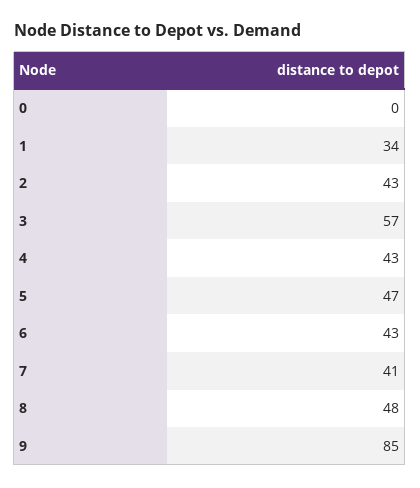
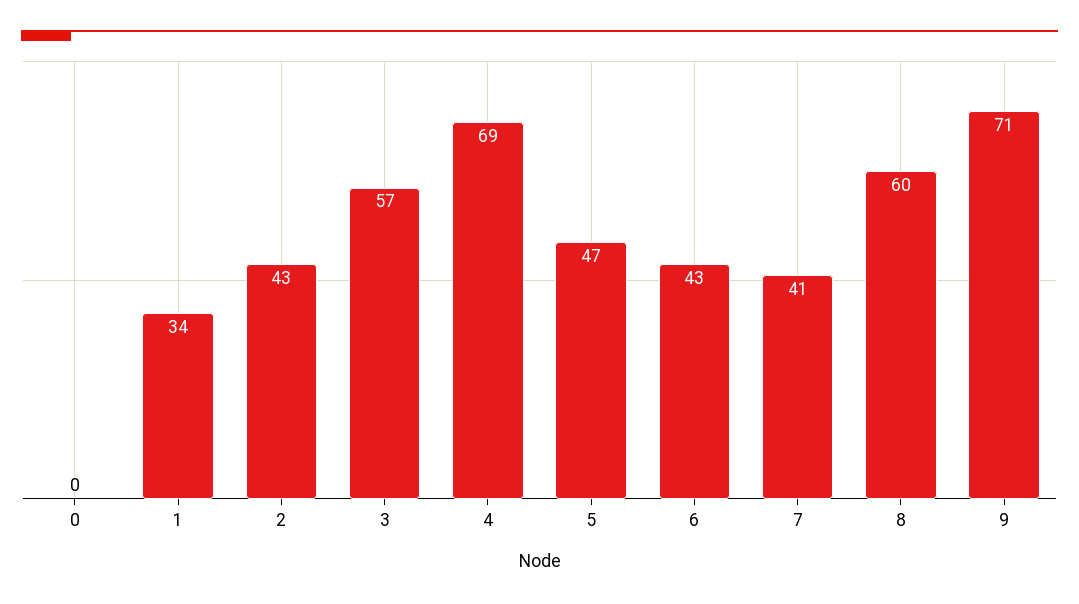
4: 43 -> 69
8: 48 -> 60
9: 85 -> 71

